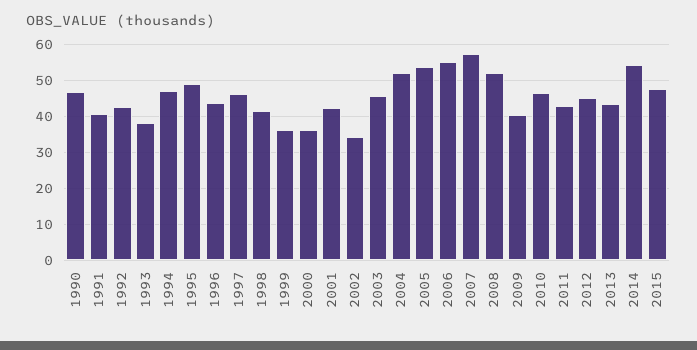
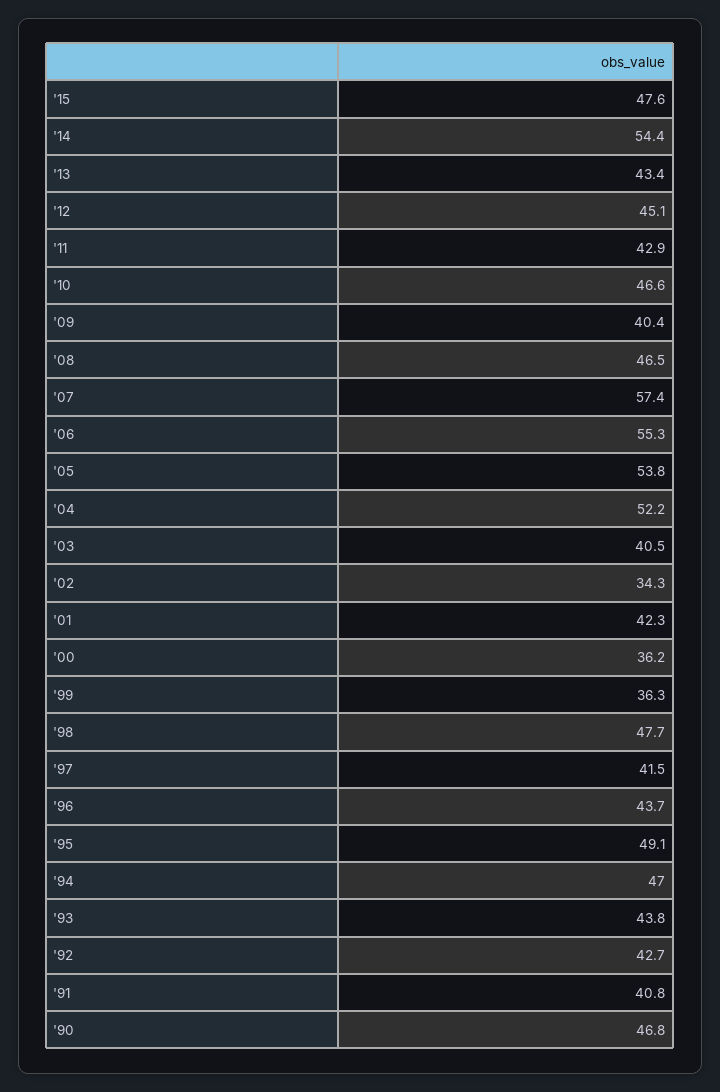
1993: 38 -> 43.8
1997: 46 -> 41.5
1998: 42 -> 47.7
2003: 46 -> 40.5
2008: 52 -> 46.5

